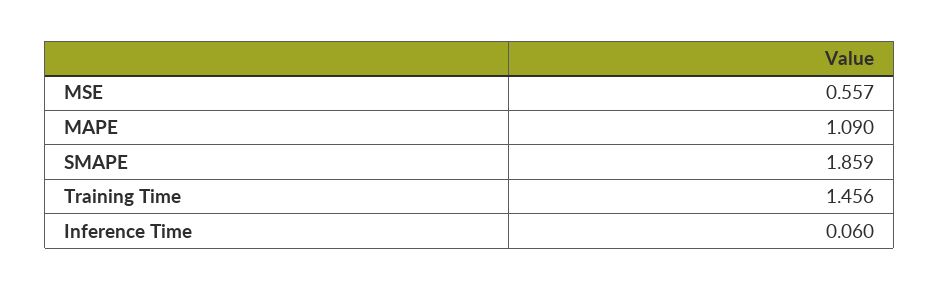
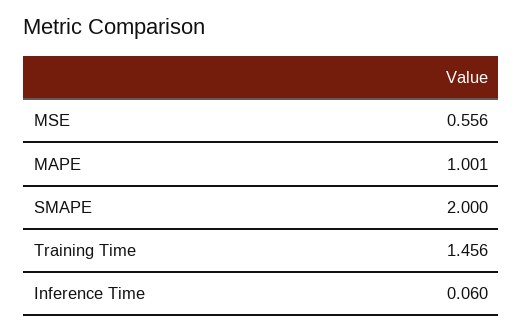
MSE: 0.557 -> 0.556
MAPE: 1.09 -> 1.001
SMAPE: 1.859 -> 2

